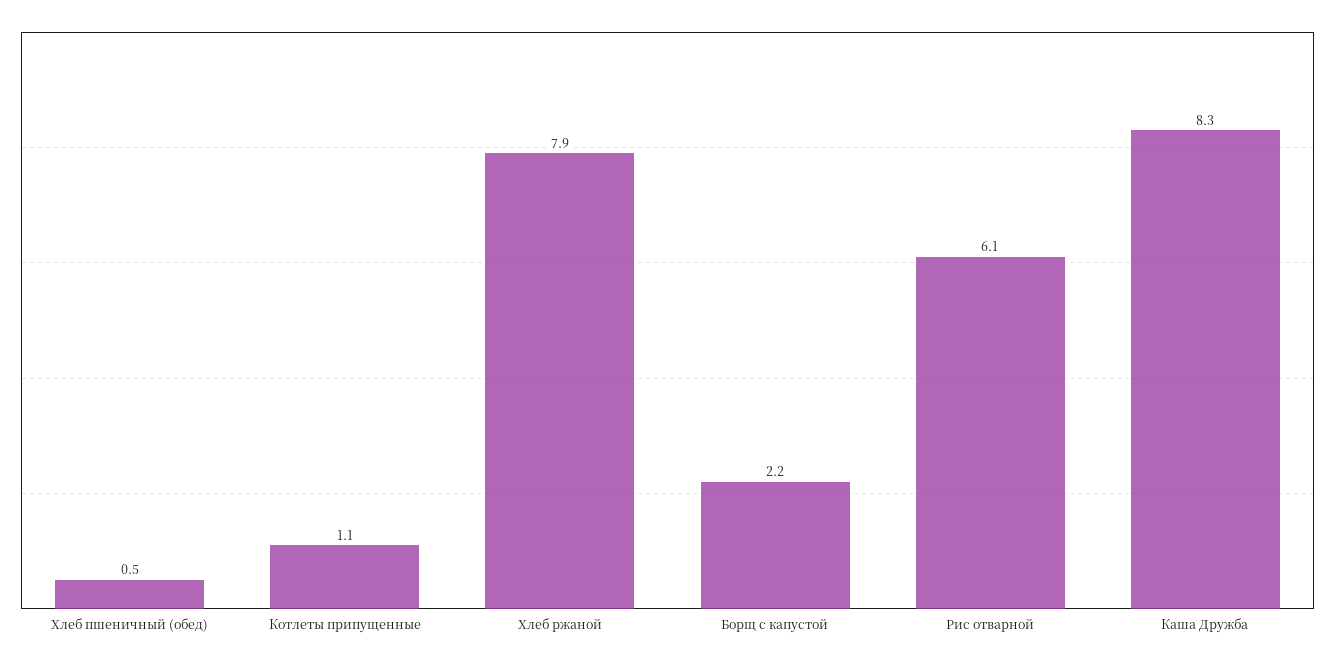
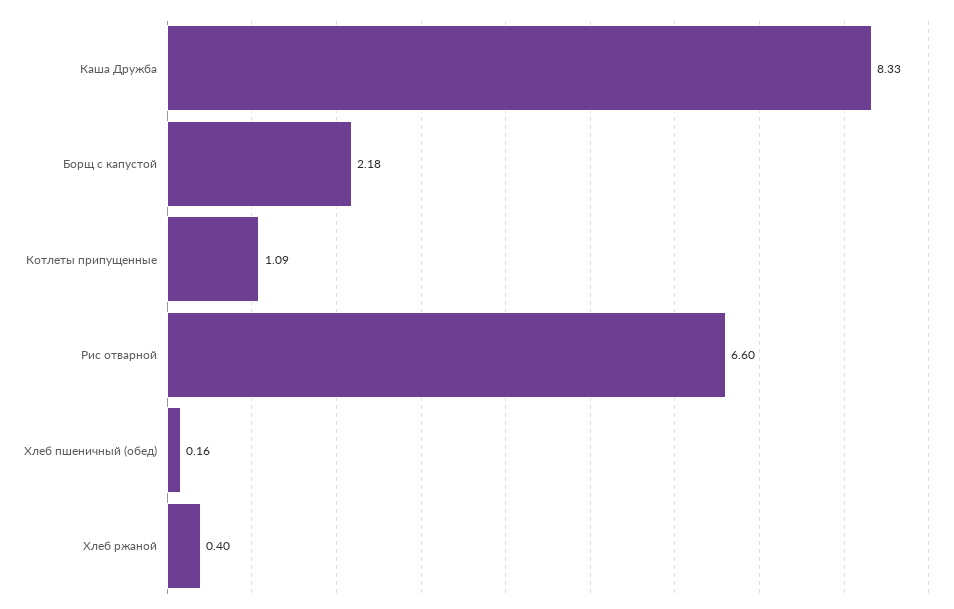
Хлеб пшеничный (обед): 0.5 -> 0.16
Хлеб ржаной: 7.9 -> 0.4
Рис отварной: 6.1 -> 6.6

